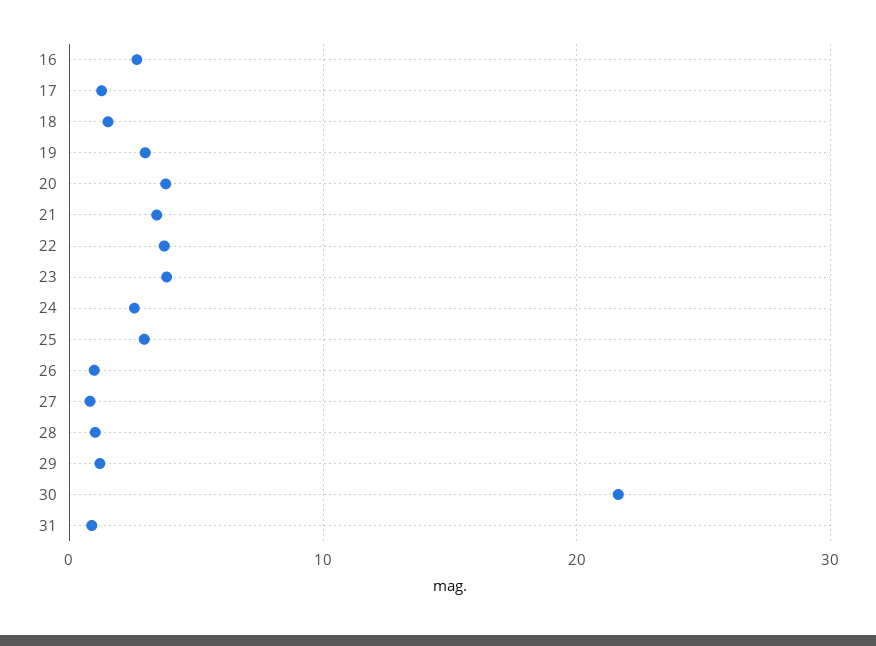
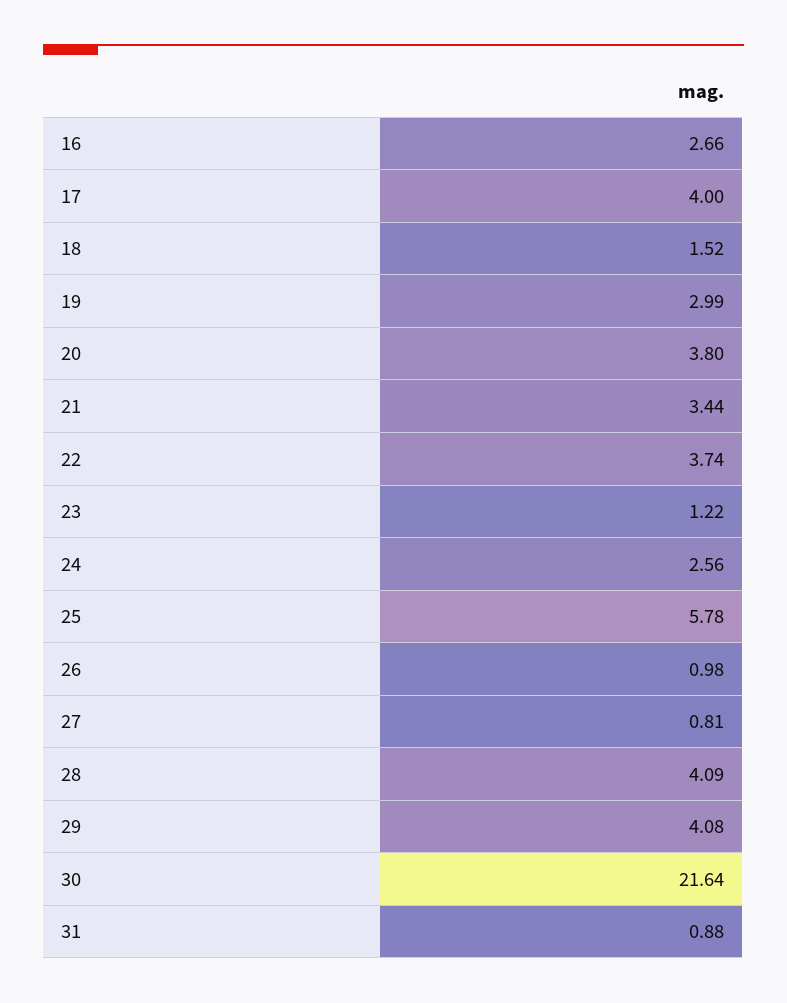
17: 1 -> 4
23: 4 -> 1.22
25: 3 -> 5.78
28: 1 -> 4.09
29: 1 -> 4.08

